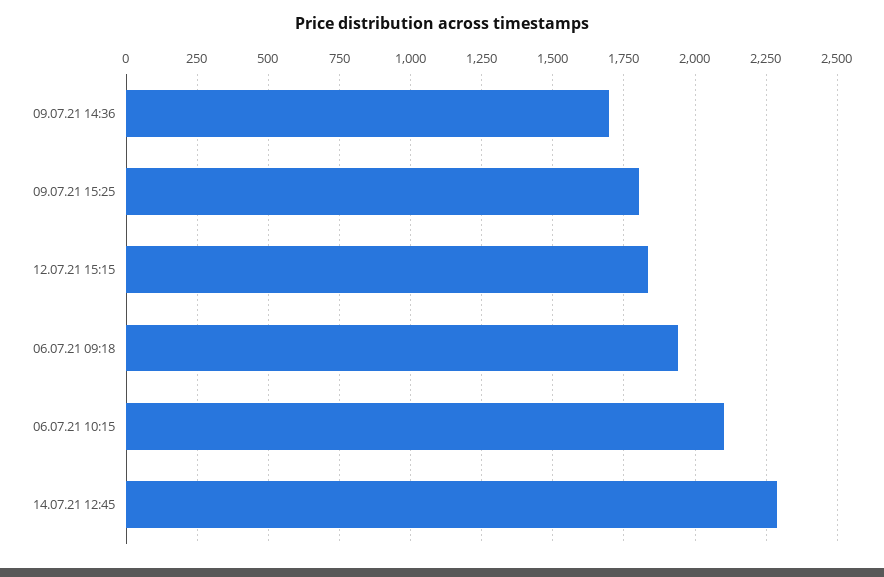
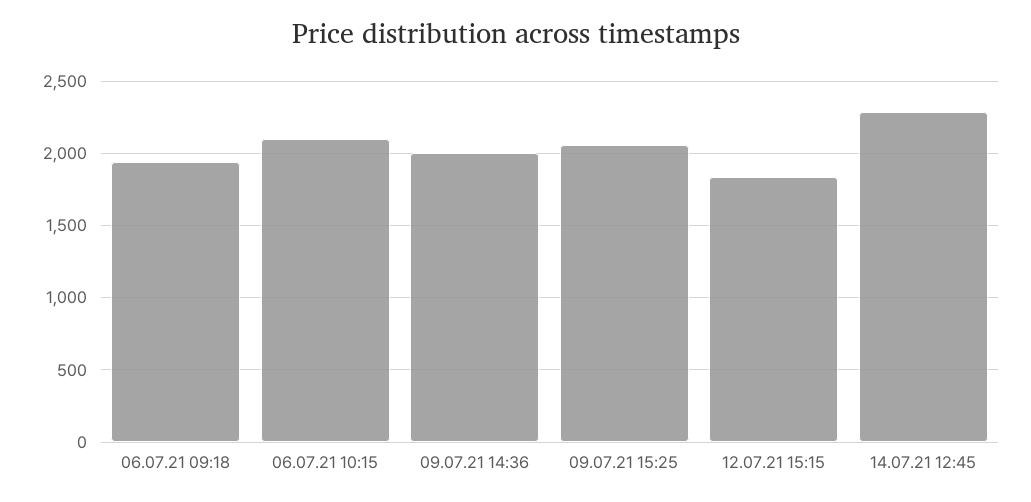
09.07.21 14:36: 1700 -> 2000
09.07.21 15:25: 1800 -> 2050

